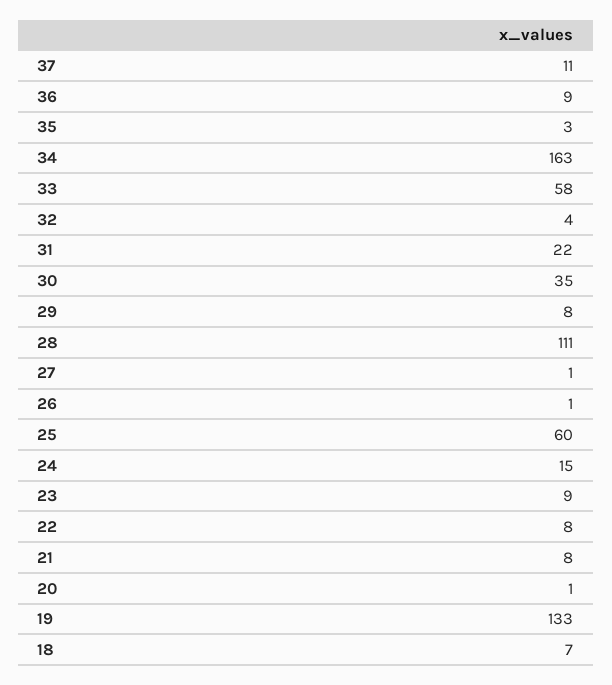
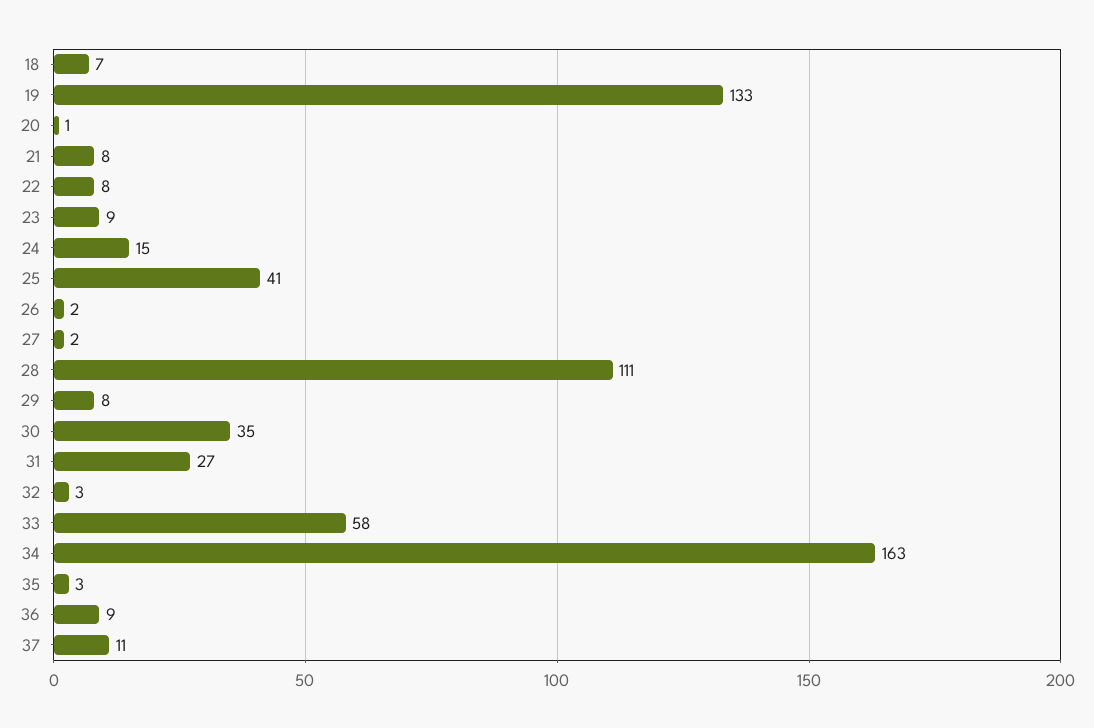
32: 4 -> 3
31: 22 -> 27
27: 1 -> 2
26: 1 -> 2
25: 60 -> 41

